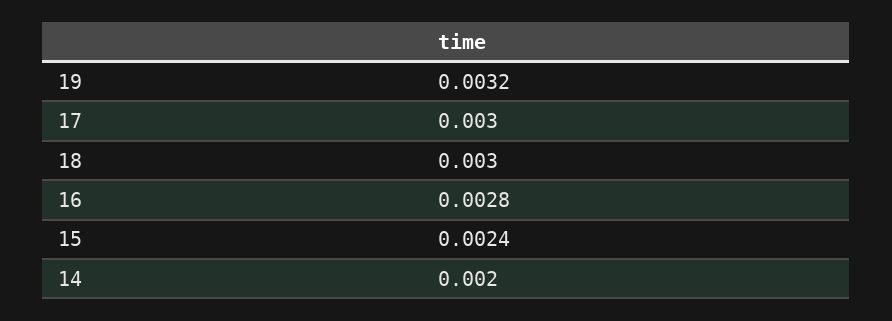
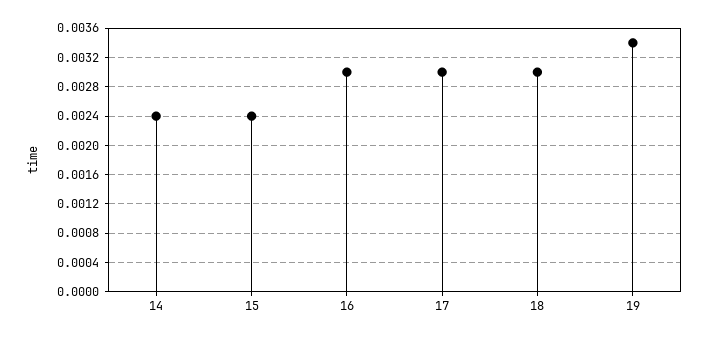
19: 0.0032 -> 0.0034
16: 0.0028 -> 0.003
14: 0.002 -> 0.0024

